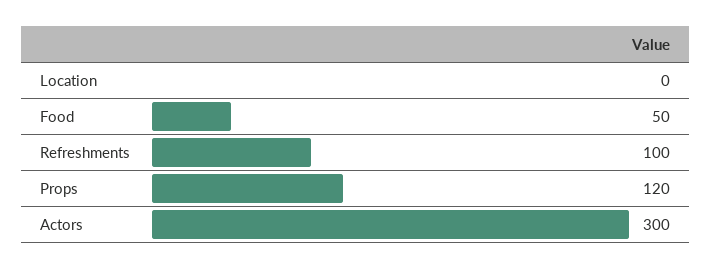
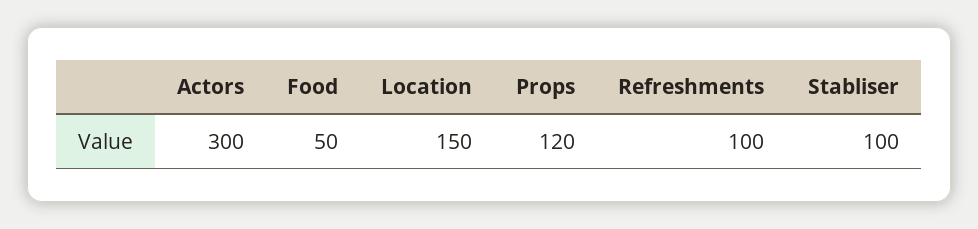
Location: 0 -> 150
Stabliser: none -> 100

